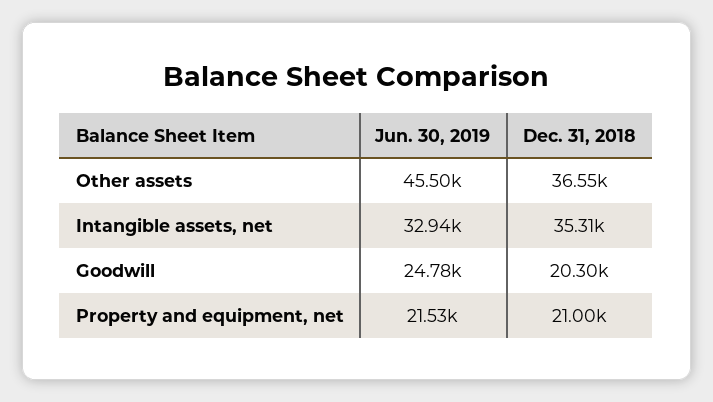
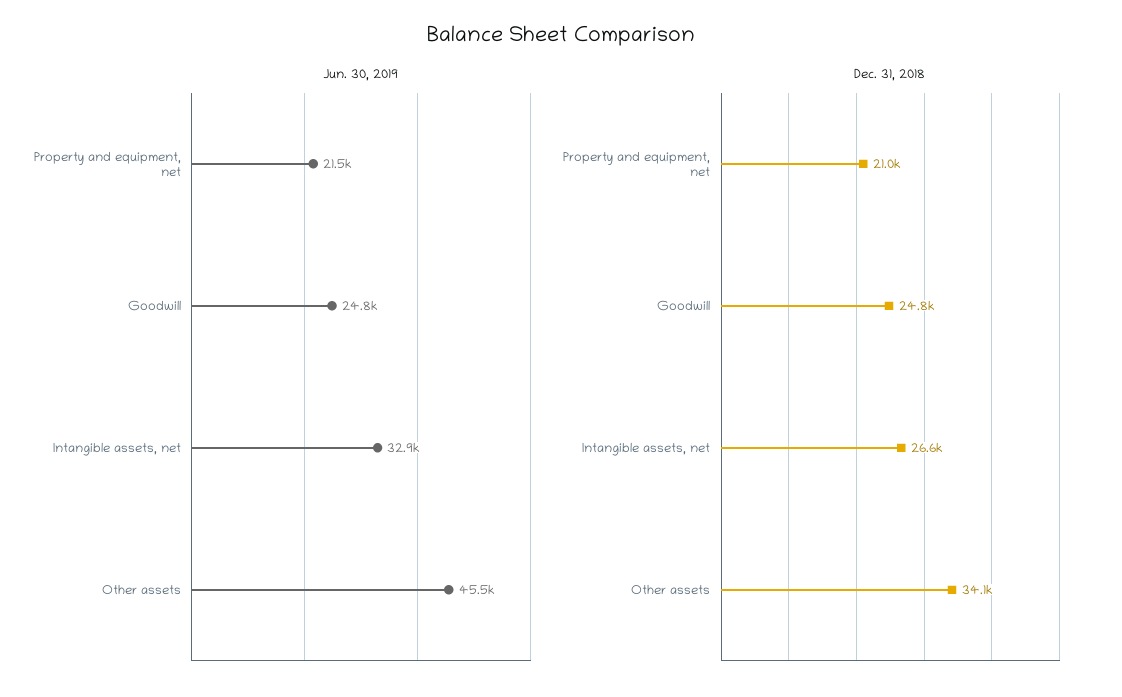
Dec. 31, 2018, Other assets: 36550 -> 34100
Dec. 31, 2018, Intangible assets, net: 35310 -> 26600
Dec. 31, 2018, Goodwill: 20300 -> 24800

